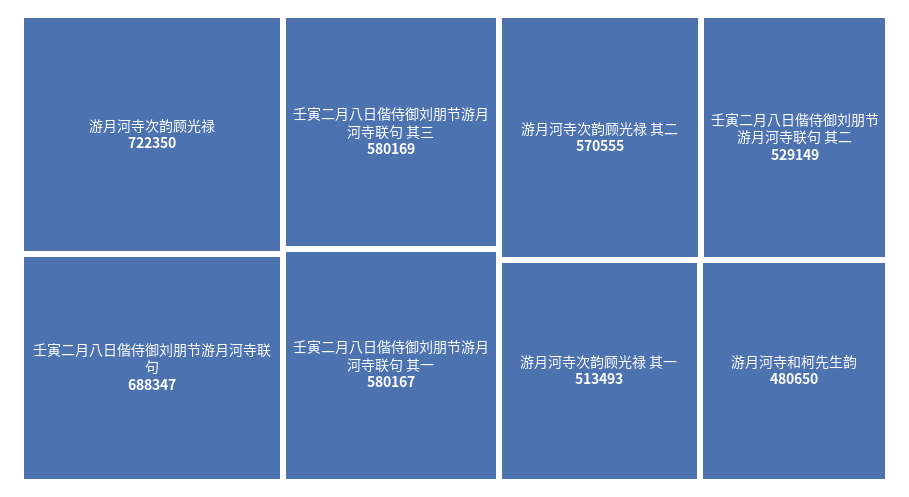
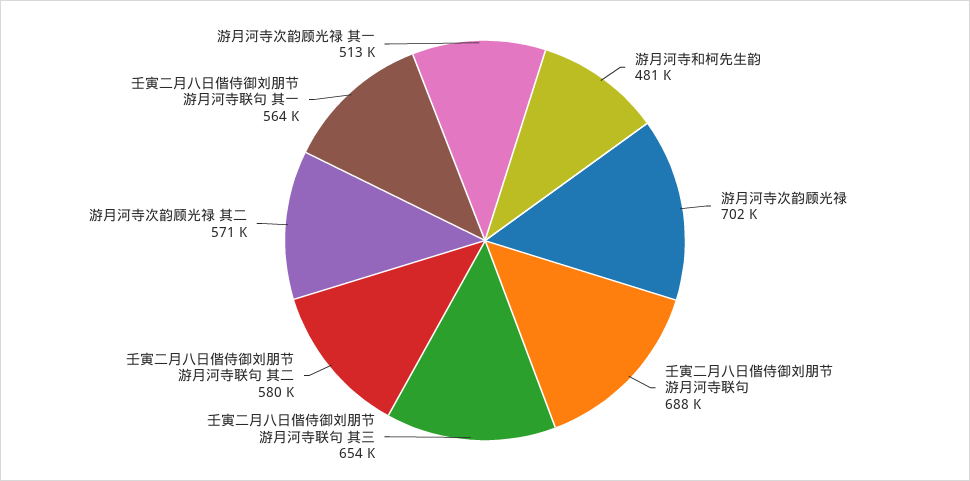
游月河寺次韵顾光禄: 722350 -> 702000
壬寅二月八日偕侍御刘朋节游月河寺联句 其三: 580169 -> 654000
壬寅二月八日偕侍御刘朋节游月河寺联句 其一: 580167 -> 564000
壬寅二月八日偕侍御刘朋节游月河寺联句 其二: 529149 -> 580000

